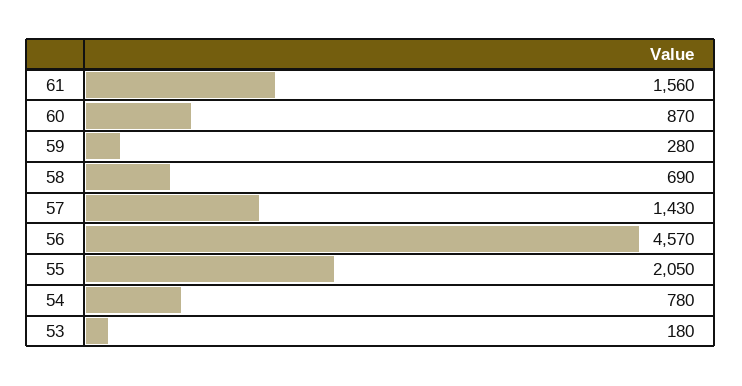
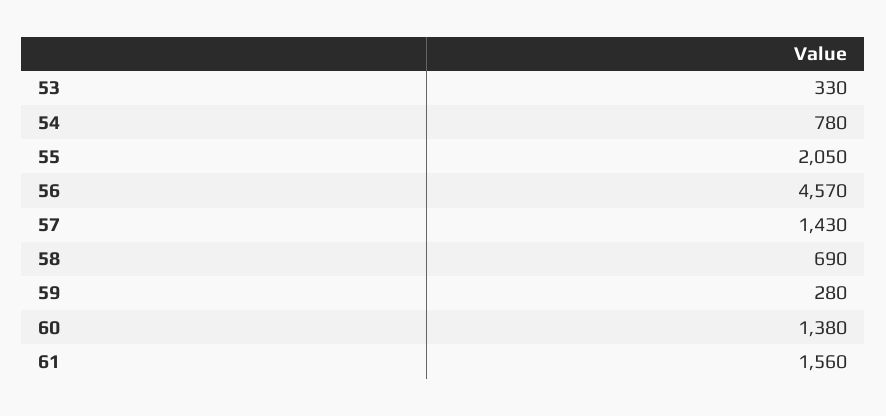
60: 870 -> 1380
53: 180 -> 330

